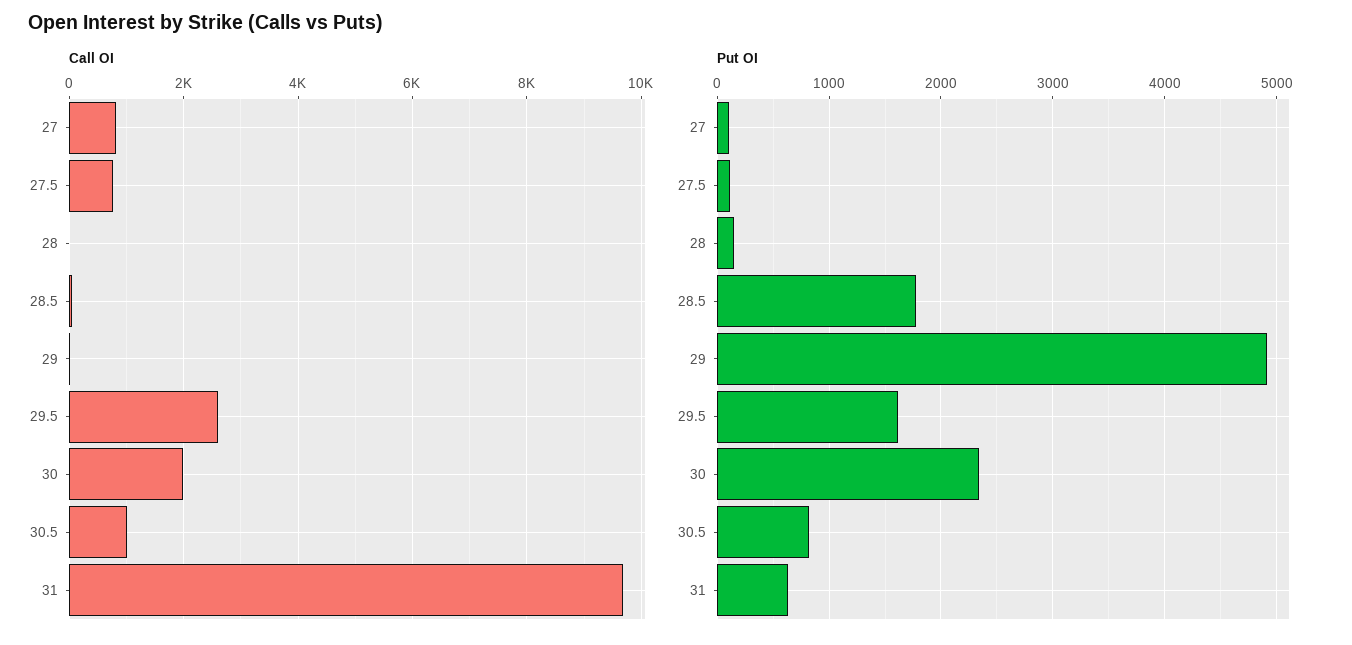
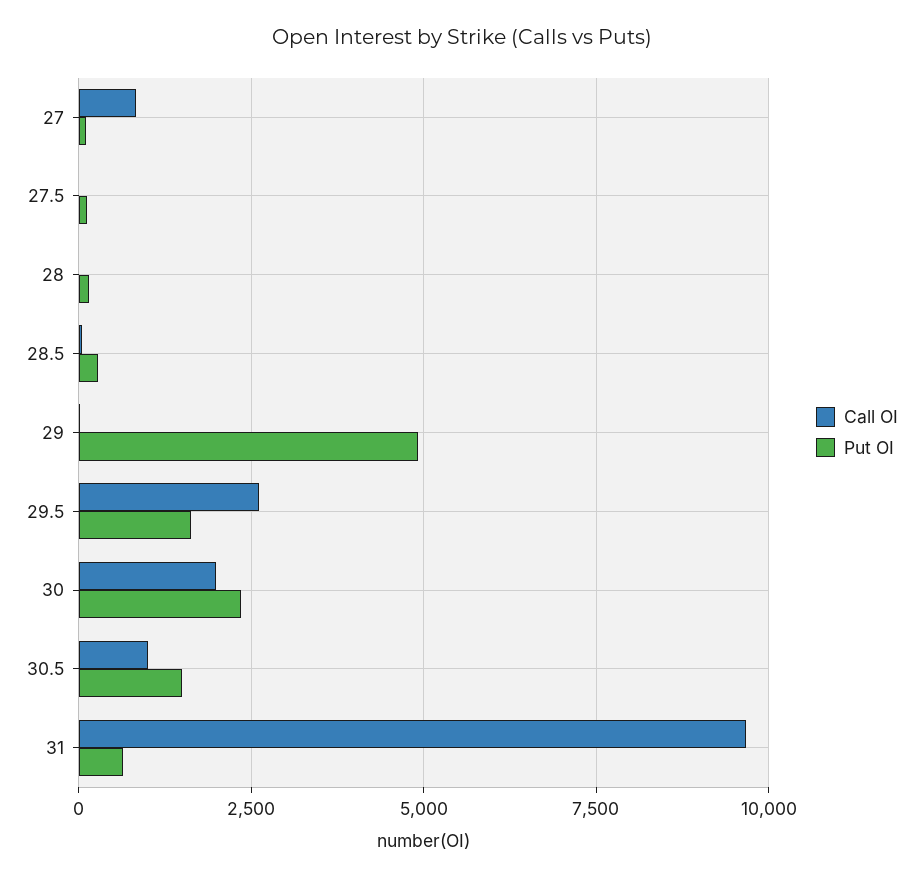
Call OI, 27.5: 800 -> 0
Put OI, 28.5: 1800 -> 250
Put OI, 30.5: 800 -> 1500

